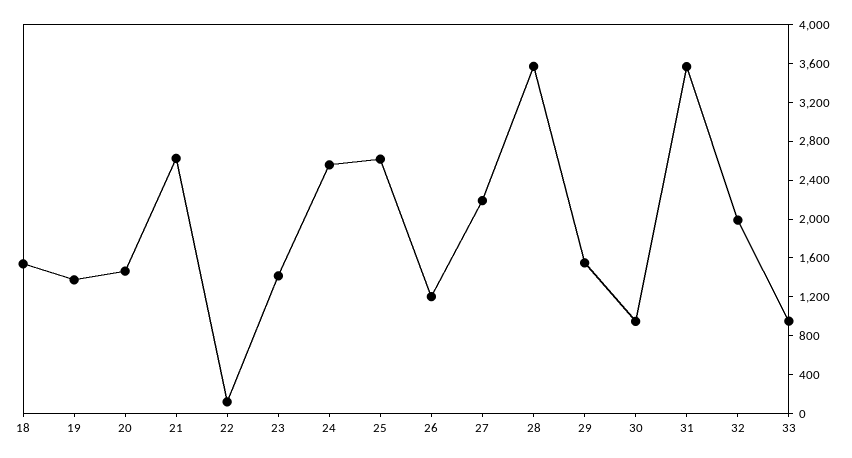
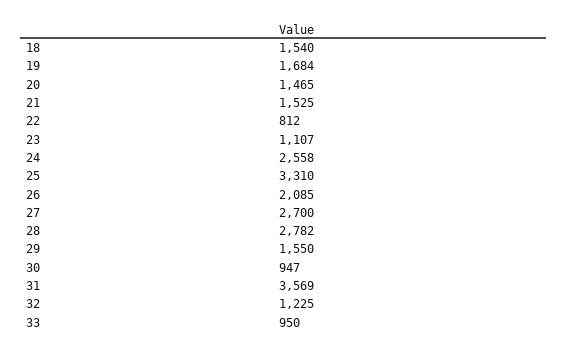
19: 1400 -> 1684
21: 2600 -> 1525
22: 100 -> 812
23: 1400 -> 1107
25: 2600 -> 3310
26: 1200 -> 2085
27: 2200 -> 2700
28: 3600 -> 2782
32: 2000 -> 1225

